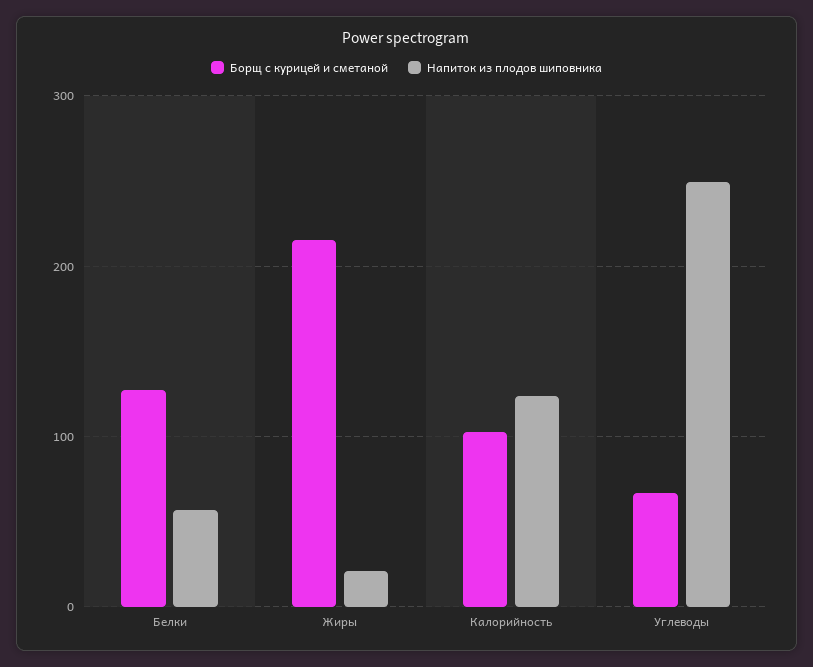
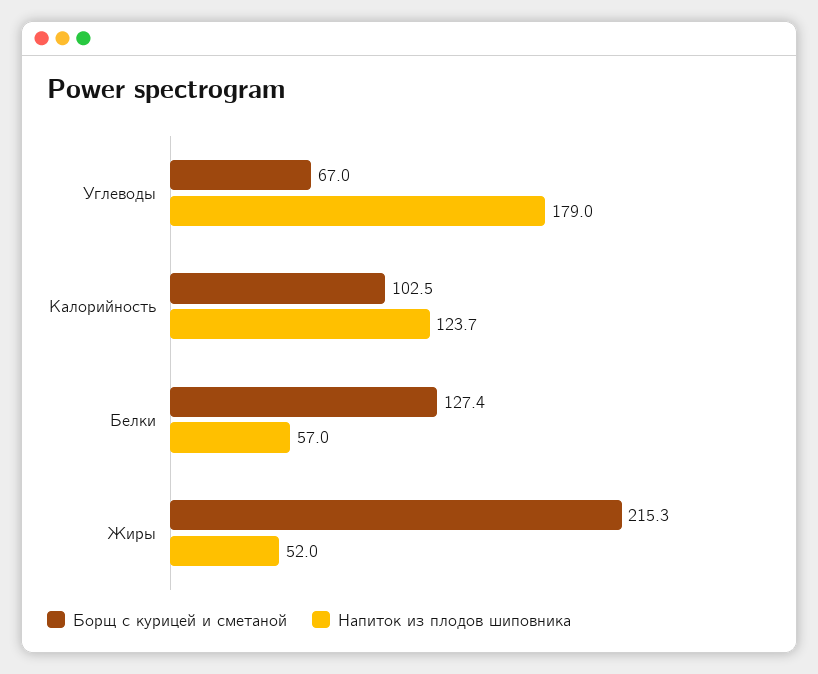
Напиток из плодов шиповника, Жиры: 20 -> 52
Напиток из плодов шиповника, Углеводы: 250 -> 179

